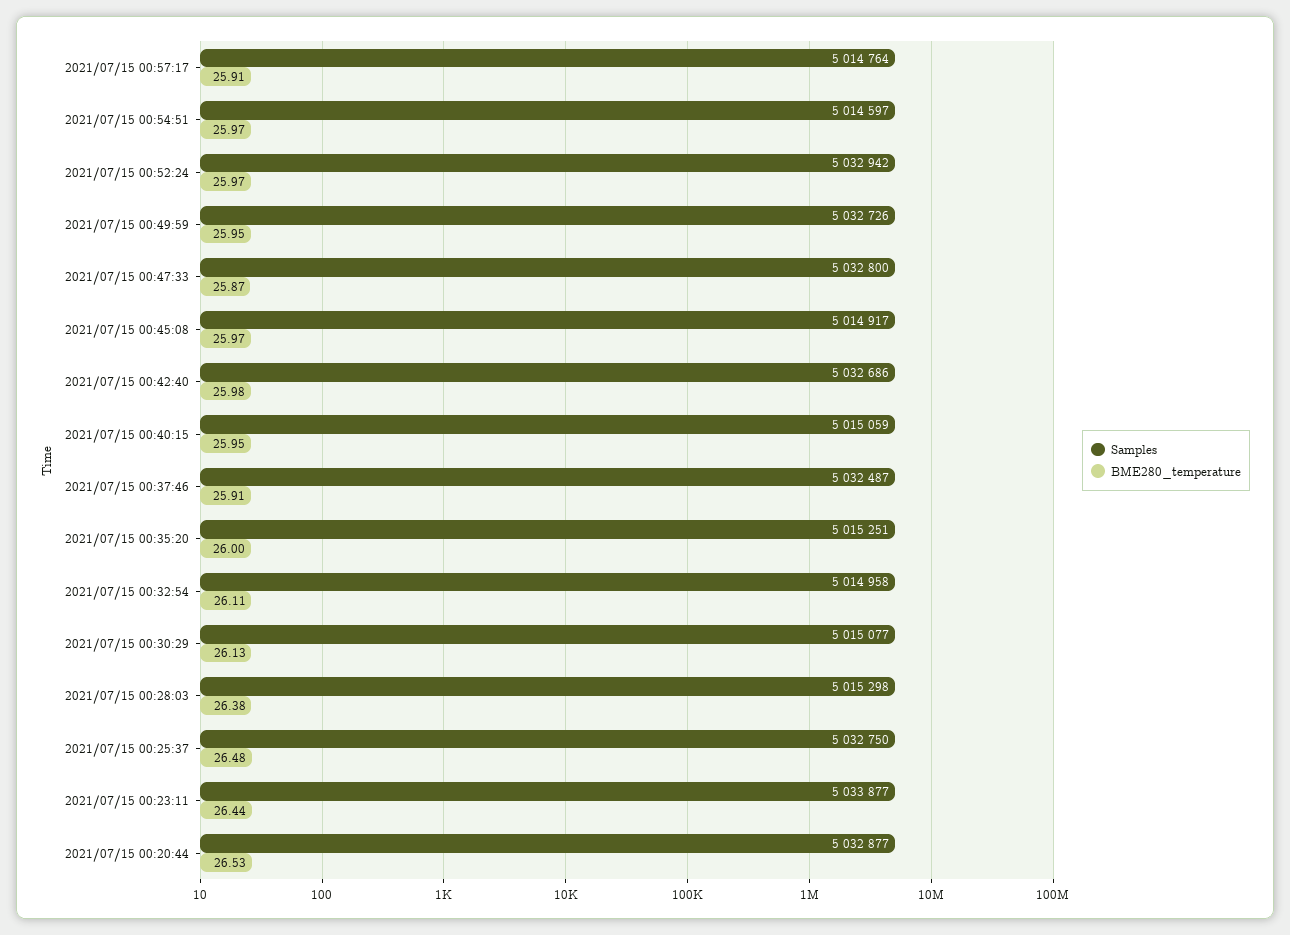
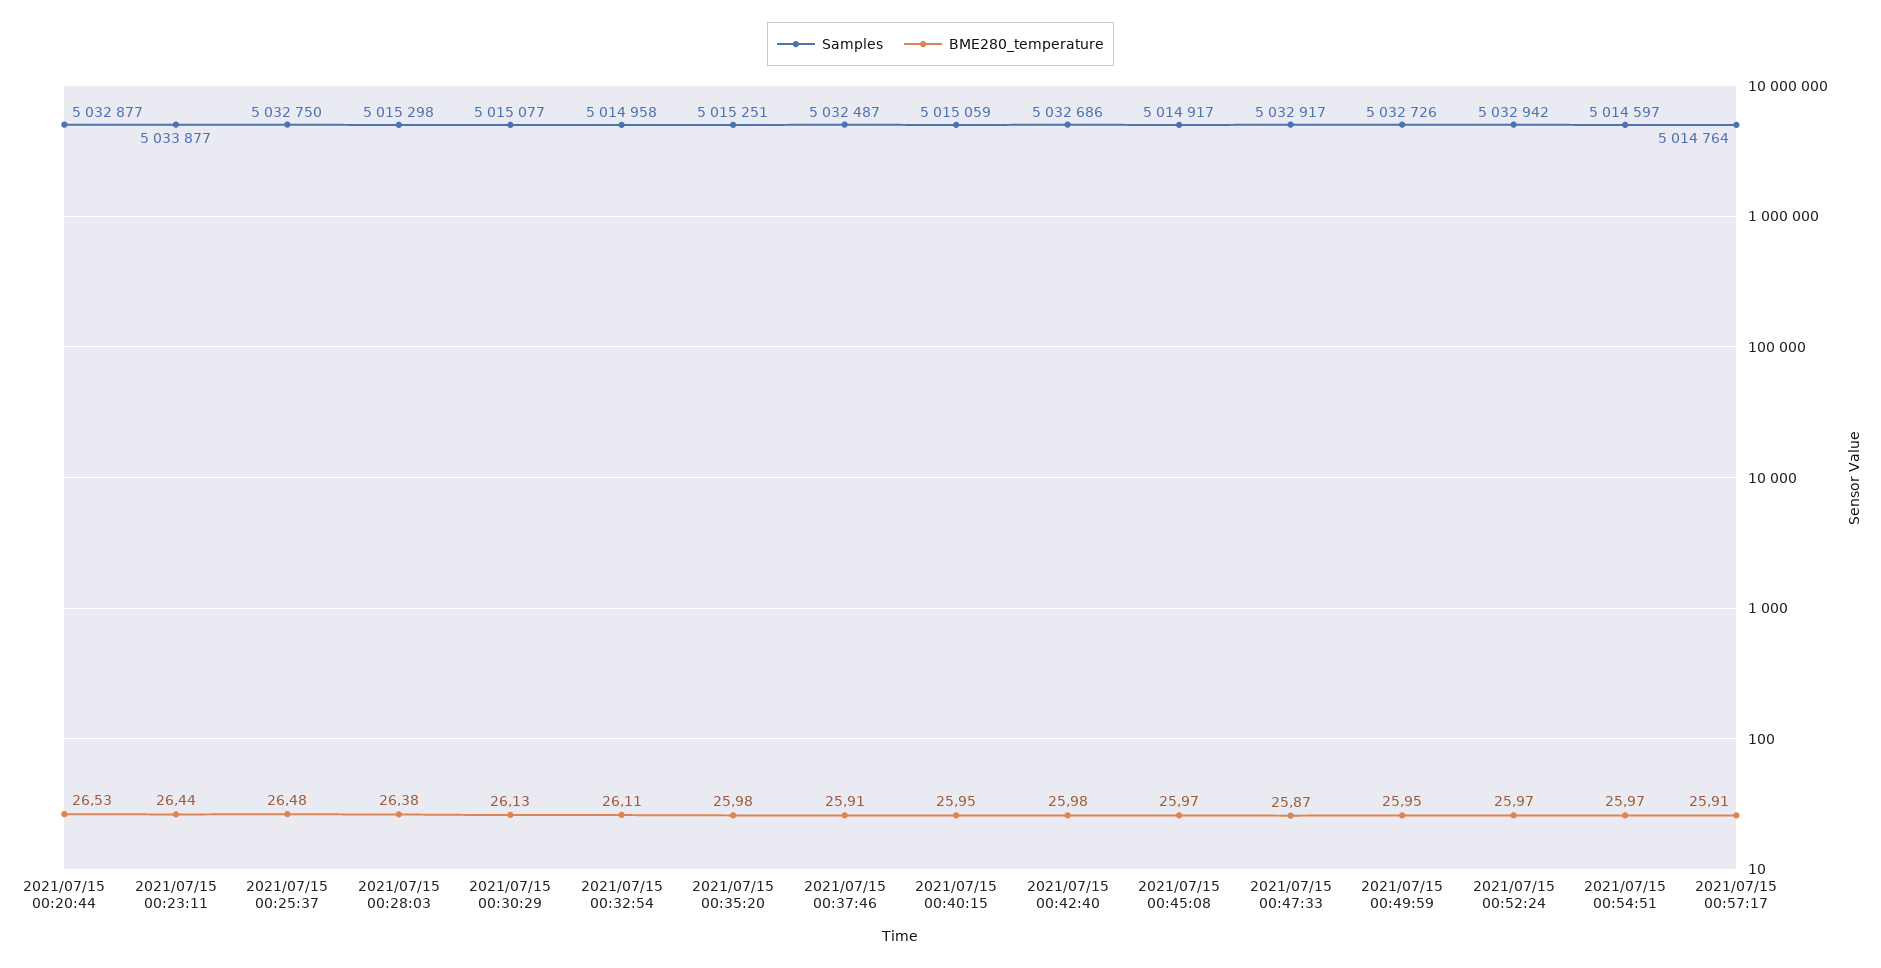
Samples, 2021/07/15 00:47:33: 5032800 -> 5032917
BME280_temperature, 2021/07/15 00:35:20: 26 -> 25.98

